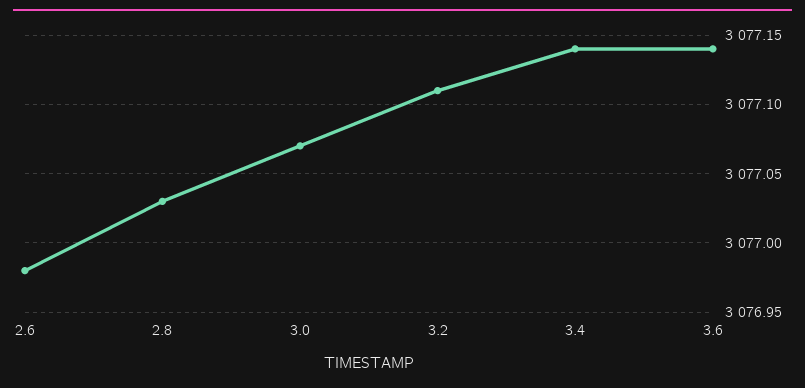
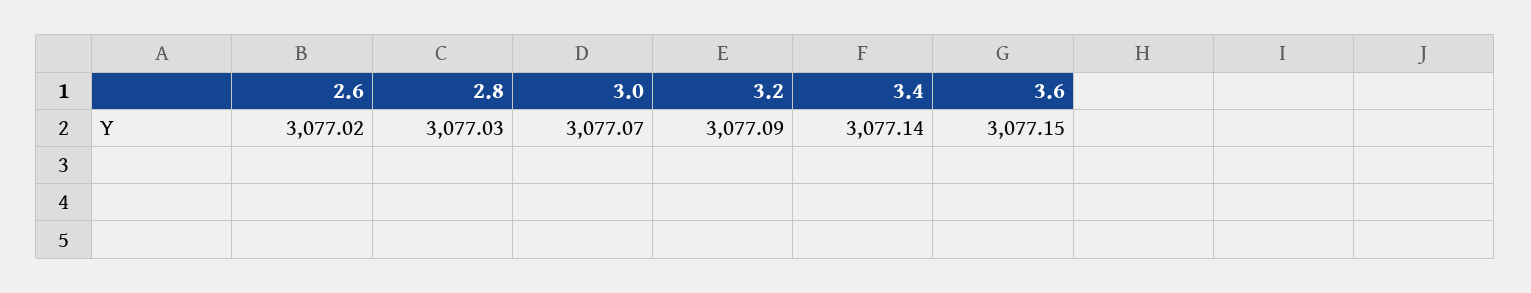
2.6: 3076.98 -> 3077.02
3.2: 3077.11 -> 3077.09
3.6: 3077.14 -> 3077.15

